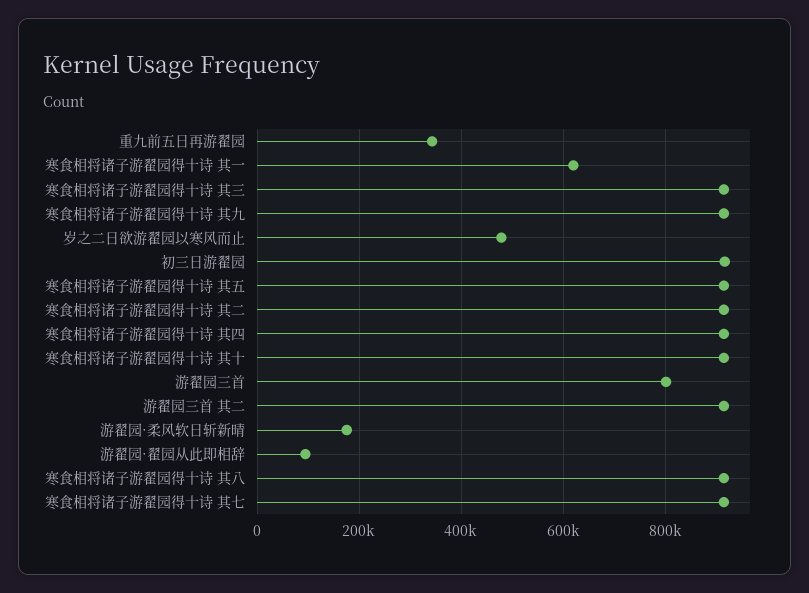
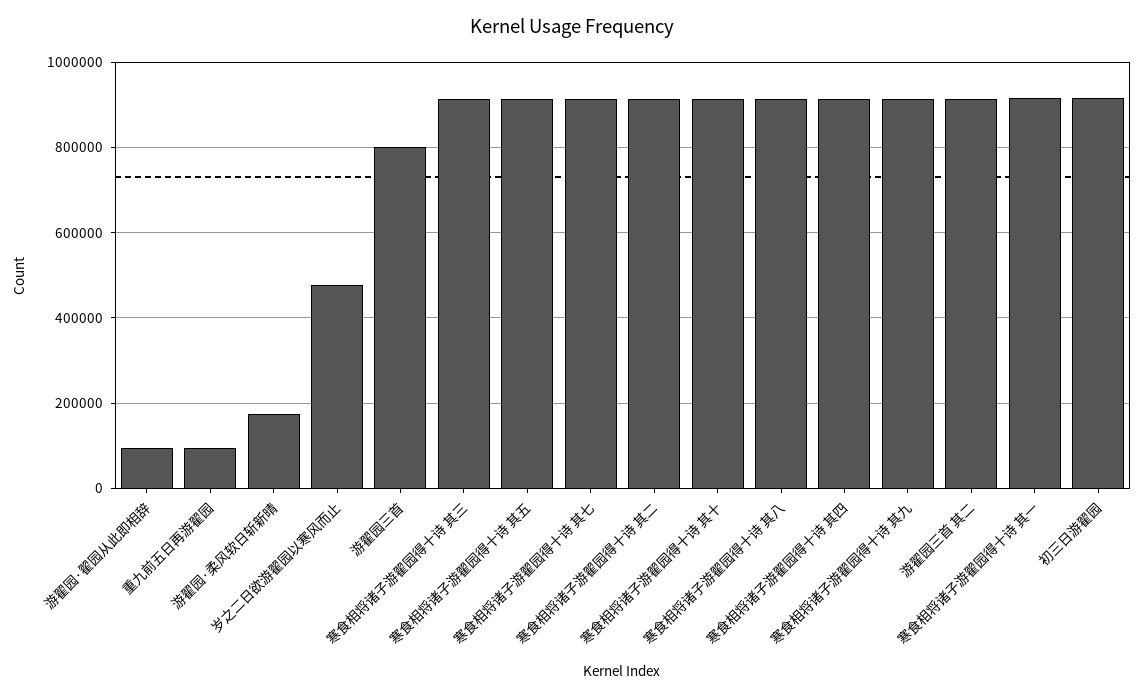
重九前五日再游翟园: 340000 -> 100000
寒食相将诸子游翟园得十诗 其一: 620000 -> 920000

